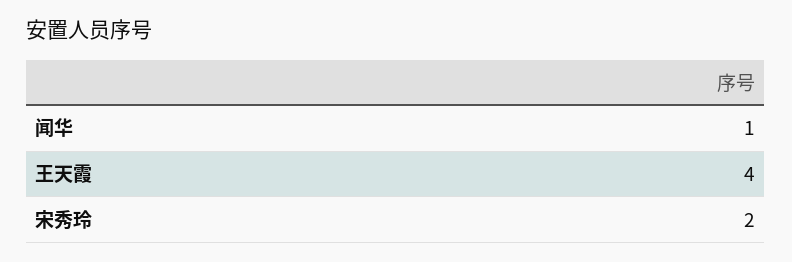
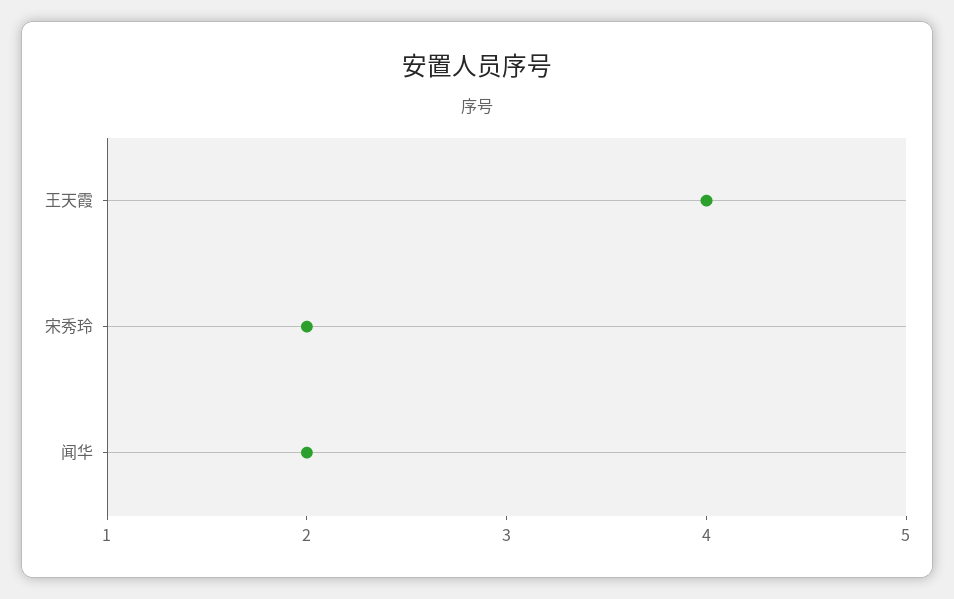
闻华: 1 -> 2

